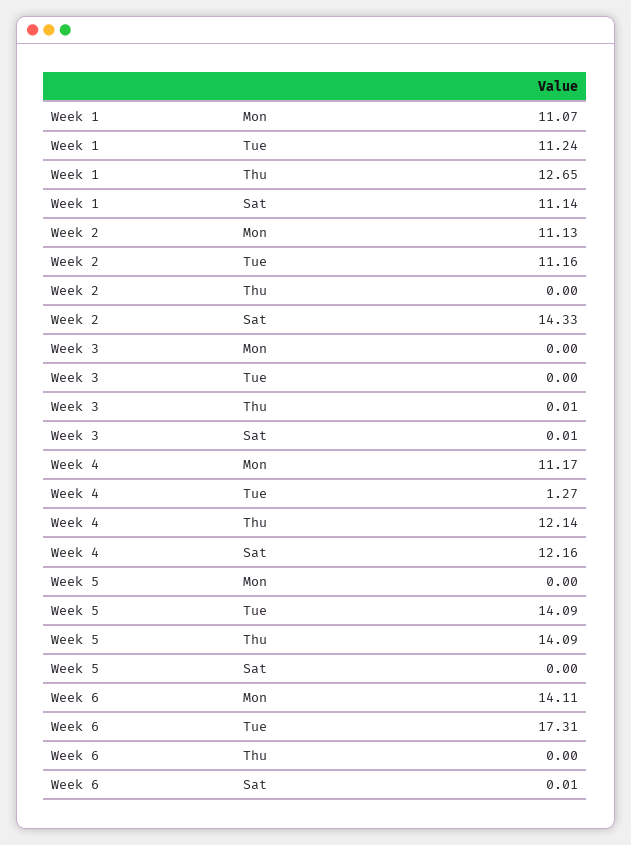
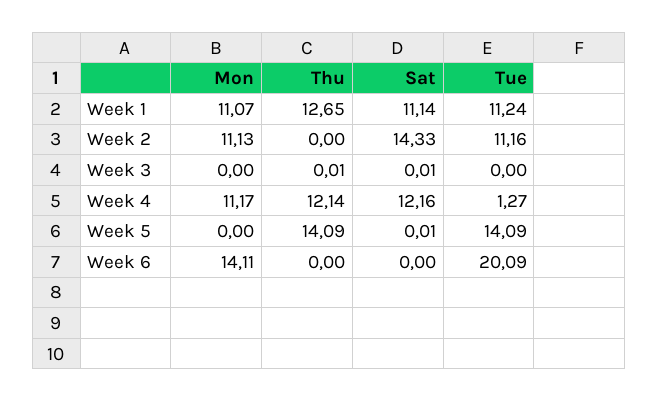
Week 5, Sat: 0 -> 0.01
Week 6, Tue: 17.31 -> 20.09
Week 6, Sat: 0.01 -> 0

